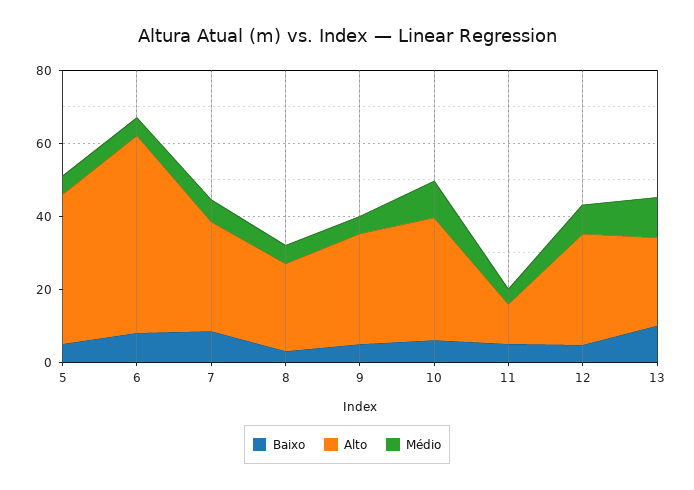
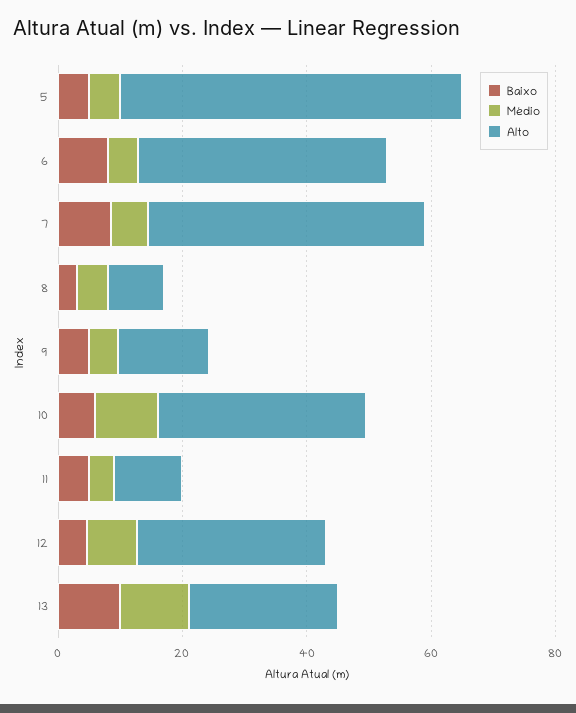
Alto, 5: 40 -> 55
Alto, 6: 55 -> 40
Alto, 7: 30 -> 45
Alto, 8: 25 -> 10
Alto, 9: 30 -> 15

